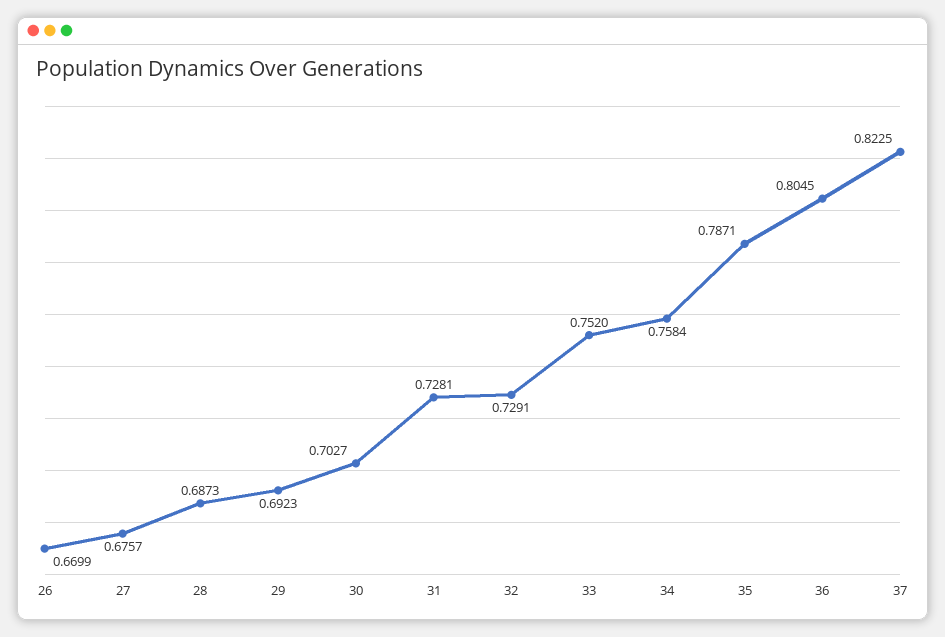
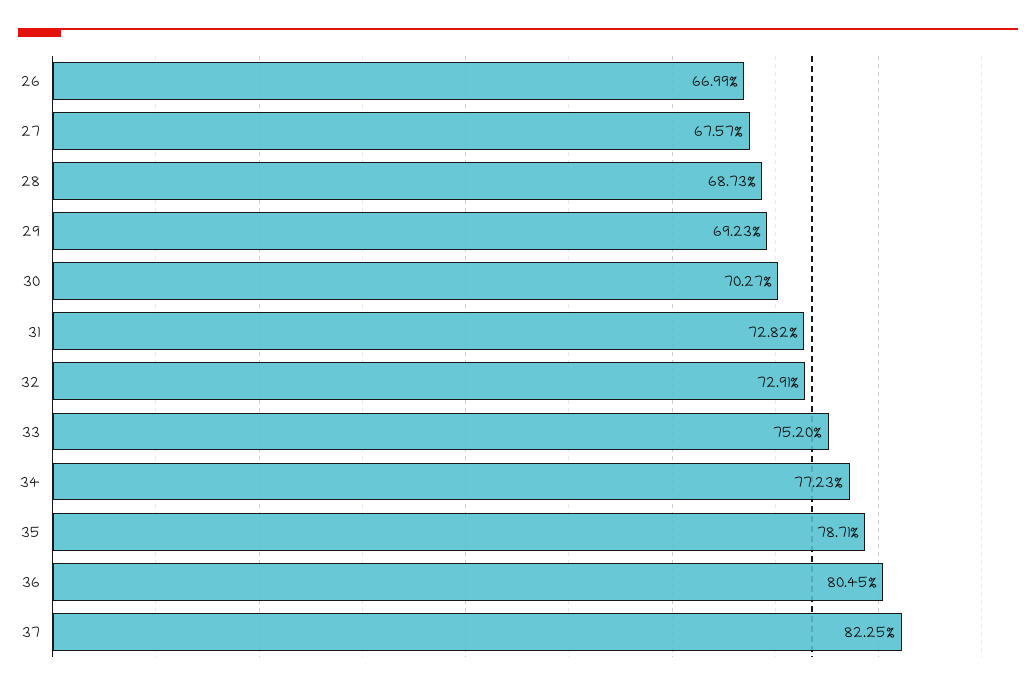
31: 0.7281 -> 0.7282
34: 0.7584 -> 0.7723

